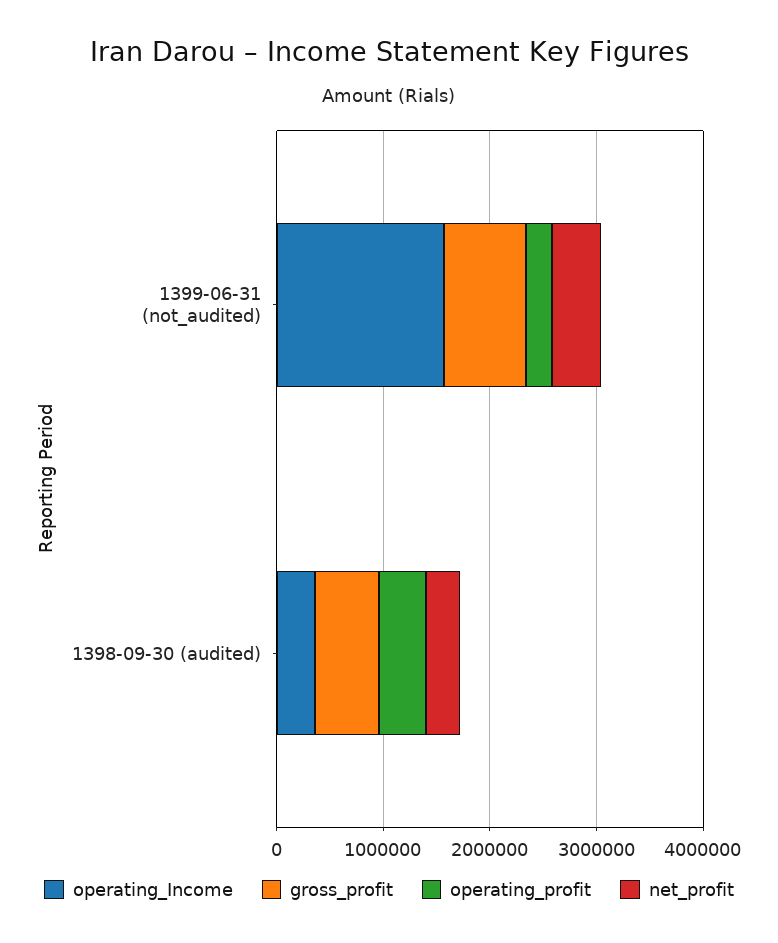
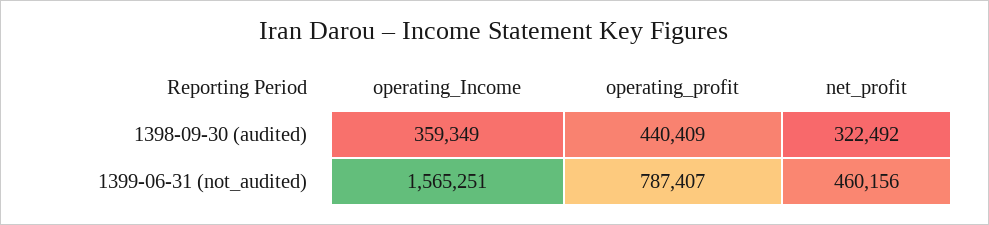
gross_profit, 1399-06-31 (not_audited): 800000 -> none
operating_profit, 1399-06-31 (not_audited): 200000 -> 787407
gross_profit, 1398-09-30 (audited): 600000 -> none

